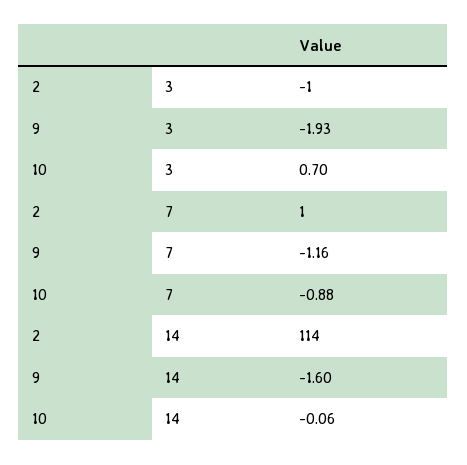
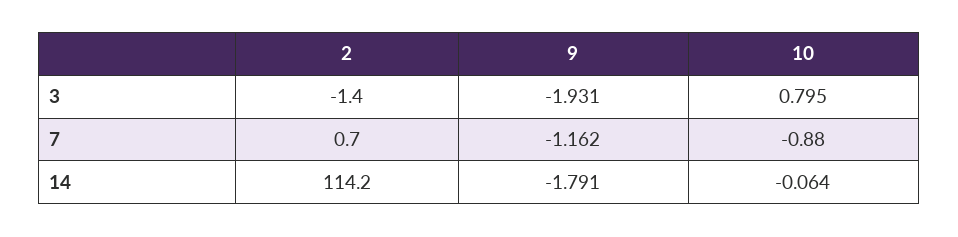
10, 3: 0.7 -> 0.795
9, 14: -1.6 -> -1.791

